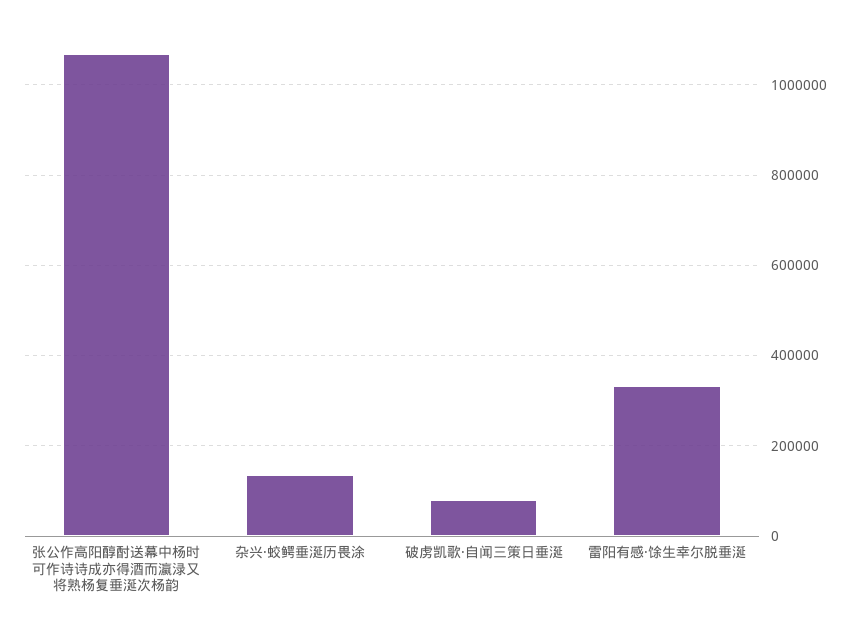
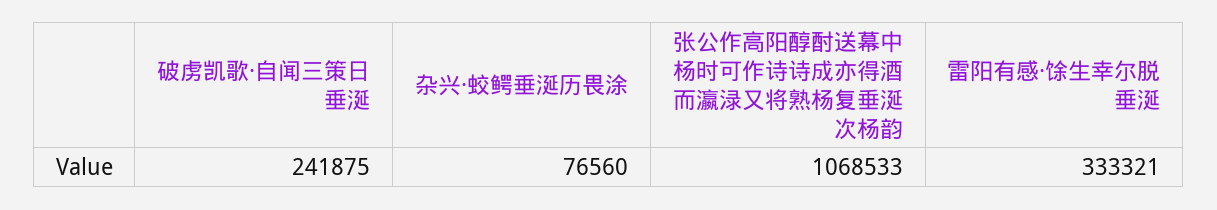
杂兴·蛟鳄垂涎历畏涂: 140000 -> 76560
破虏凯歌·自闻三策日垂涎: 80000 -> 241875

